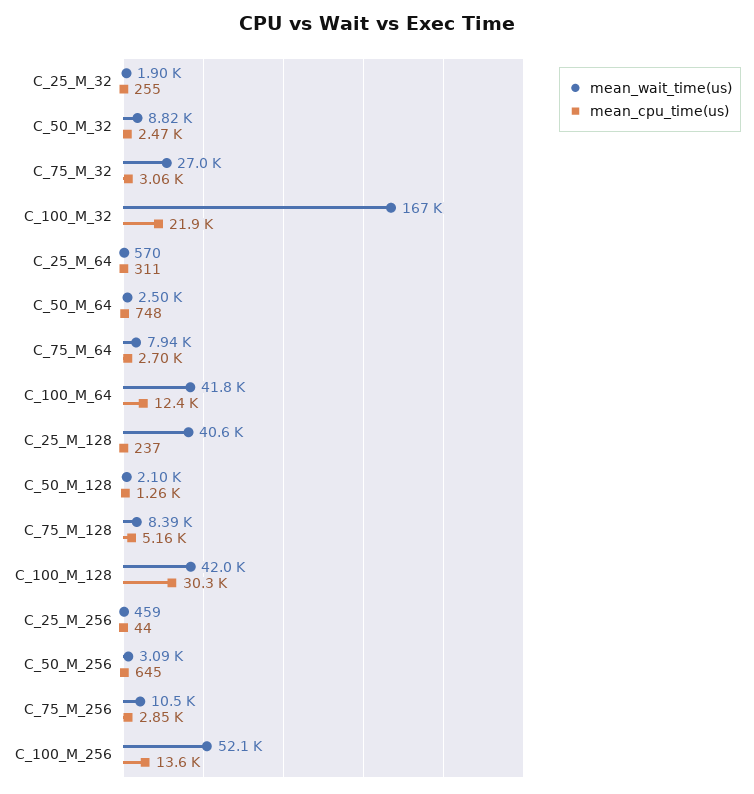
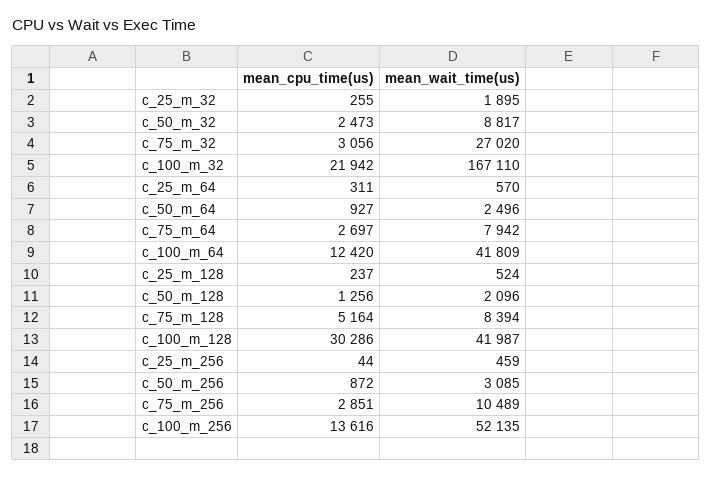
mean_cpu_time(us), C_50_M_64: 748 -> 927
mean_wait_time(us), C_25_M_128: 40600 -> 524
mean_cpu_time(us), C_50_M_256: 645 -> 872

